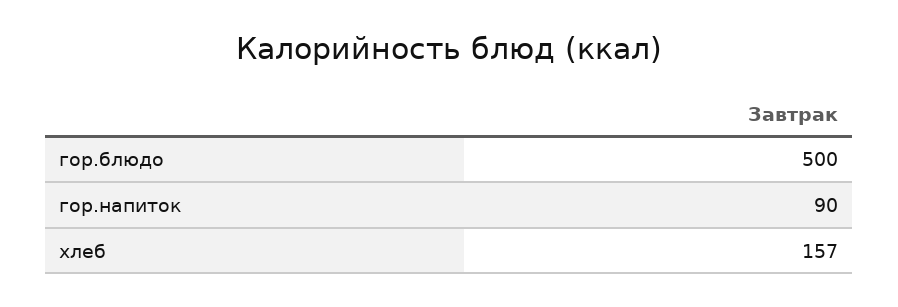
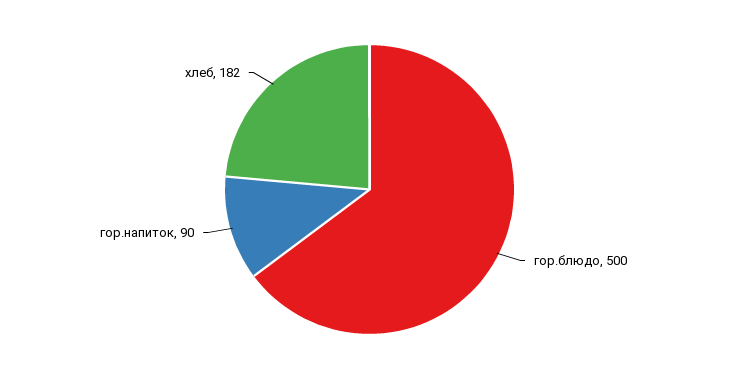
хлеб: 157 -> 182

